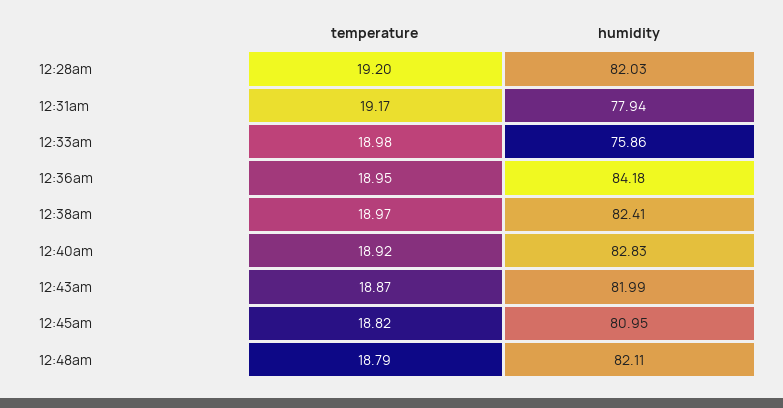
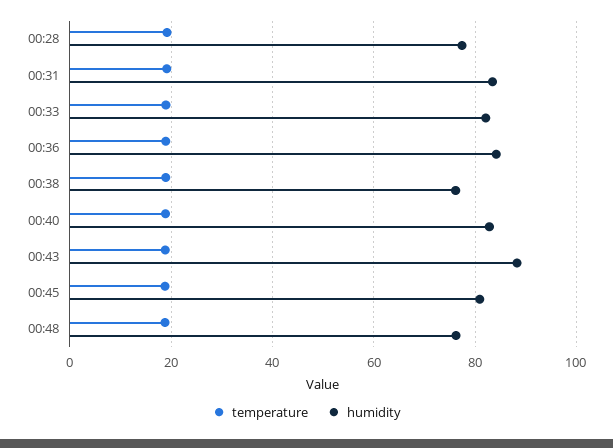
humidity, 12:28am: 82.03 -> 78
humidity, 12:31am: 77.94 -> 84
humidity, 12:33am: 75.86 -> 82
humidity, 12:38am: 82.41 -> 76
humidity, 12:43am: 81.99 -> 88
humidity, 12:48am: 82.11 -> 76

